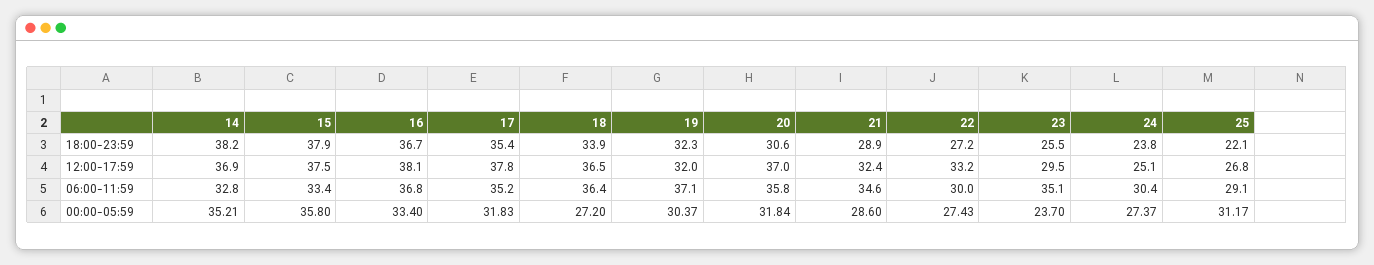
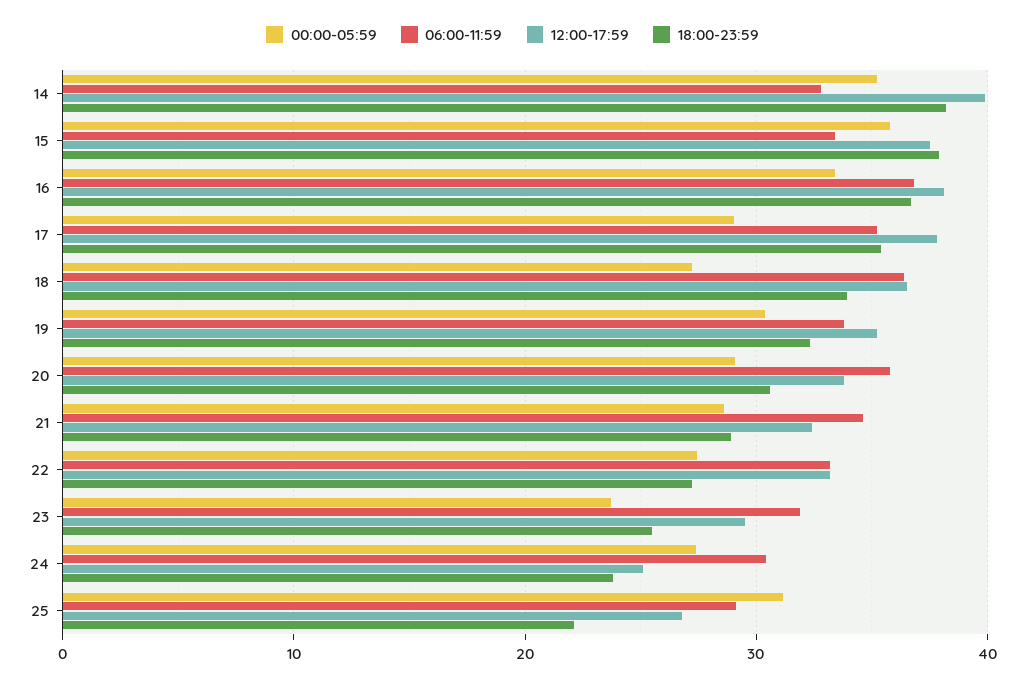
12:00-17:59, 14: 36.9 -> 40
12:00-17:59, 19: 32 -> 35
12:00-17:59, 20: 37 -> 34
06:00-11:59, 19: 37.1 -> 34
06:00-11:59, 22: 30 -> 33
06:00-11:59, 23: 35.1 -> 32
00:00-05:59, 17: 31.83 -> 29
00:00-05:59, 20: 31.84 -> 29

